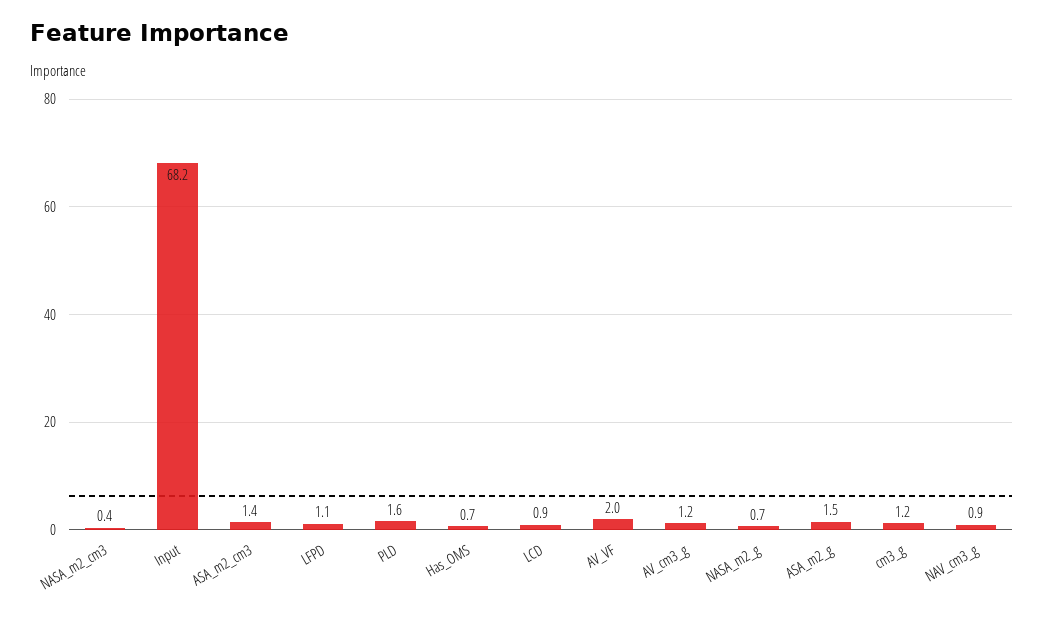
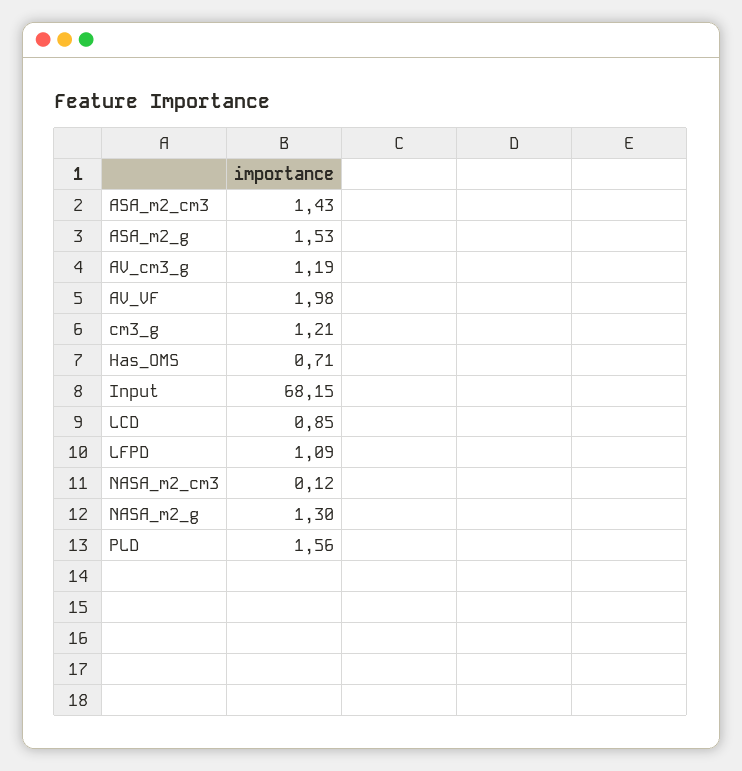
NASA_m2_cm3: 0.4 -> 0.12
NASA_m2_g: 0.7 -> 1.3
NAV_cm3_g: 0.9 -> none

